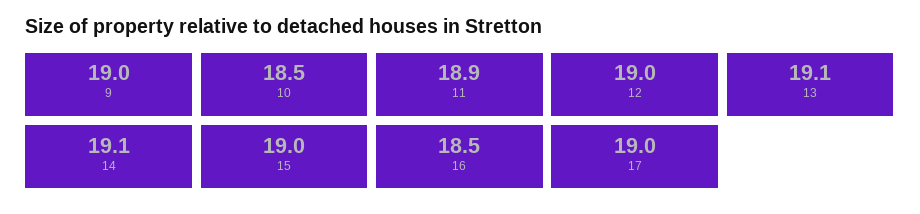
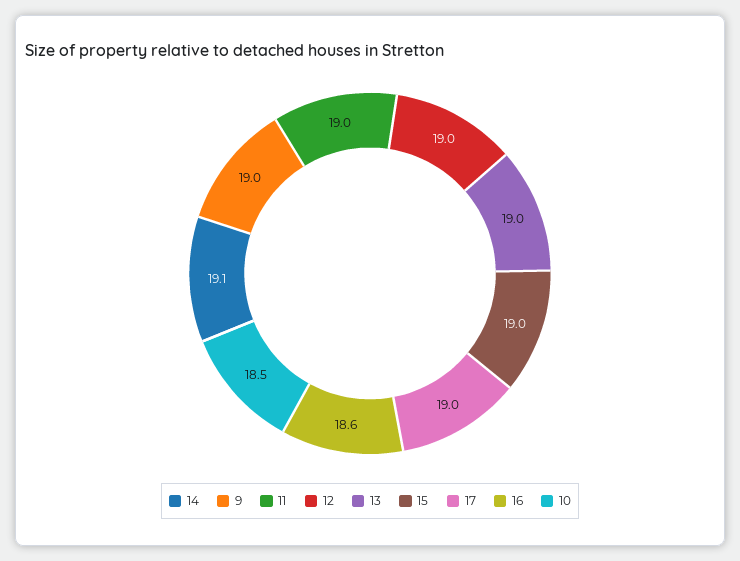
11: 18.9 -> 19
13: 19.1 -> 19
16: 18.5 -> 18.6

